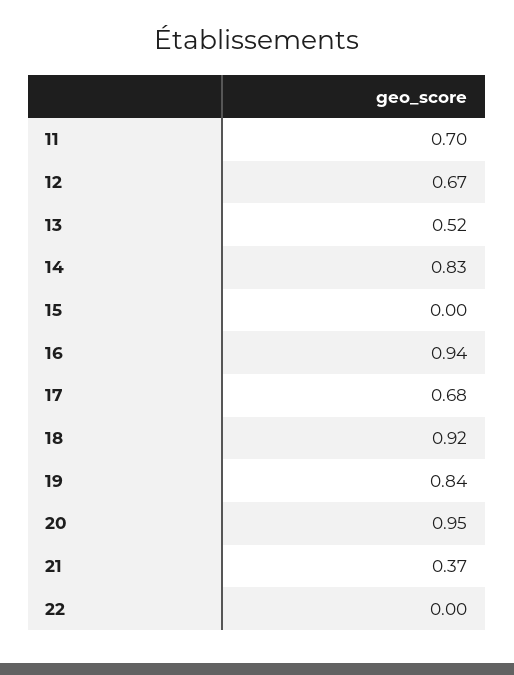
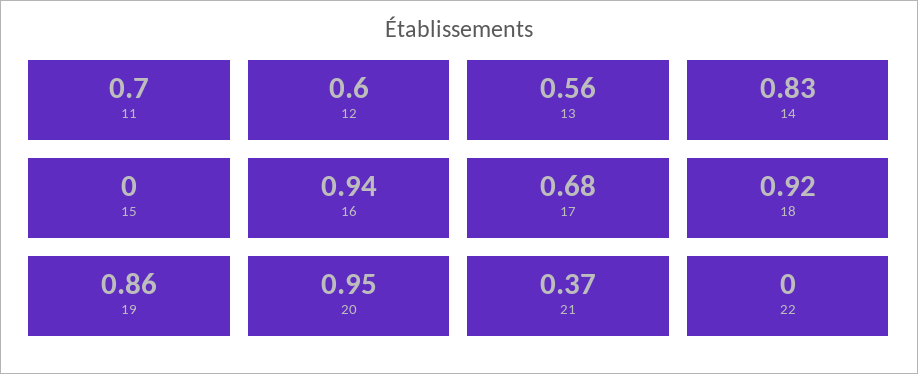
12: 0.67 -> 0.6
13: 0.52 -> 0.56
19: 0.84 -> 0.86

